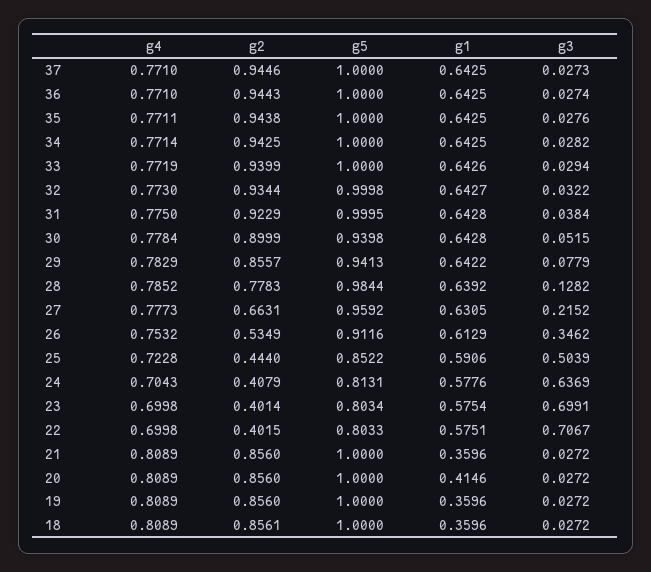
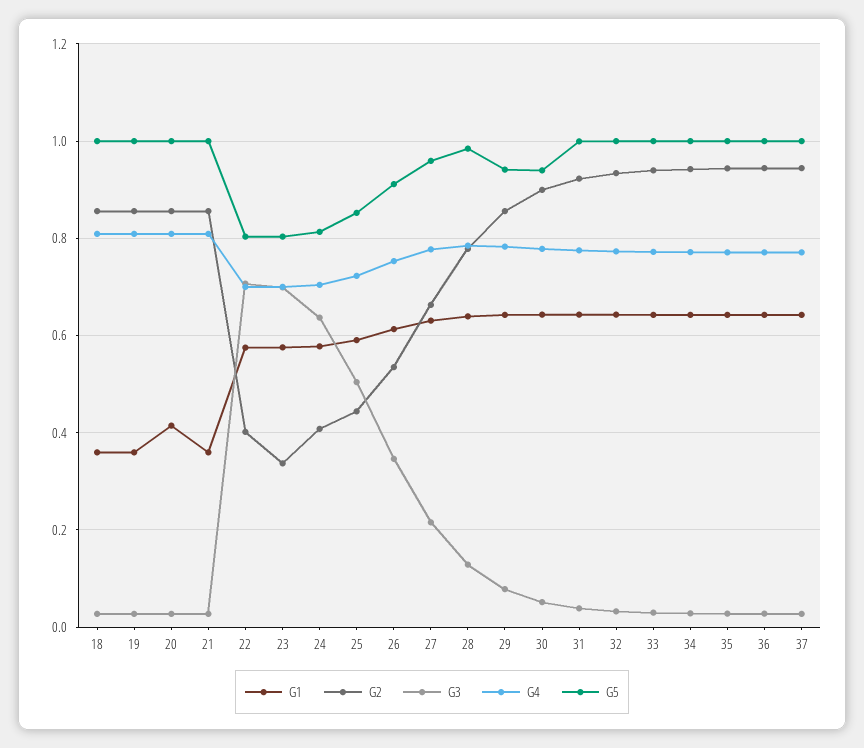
g2, 23: 0.4014 -> 0.34

